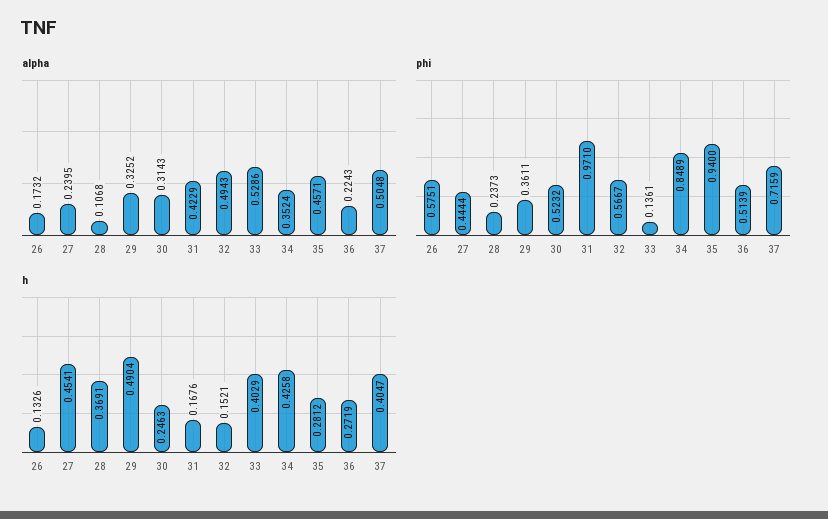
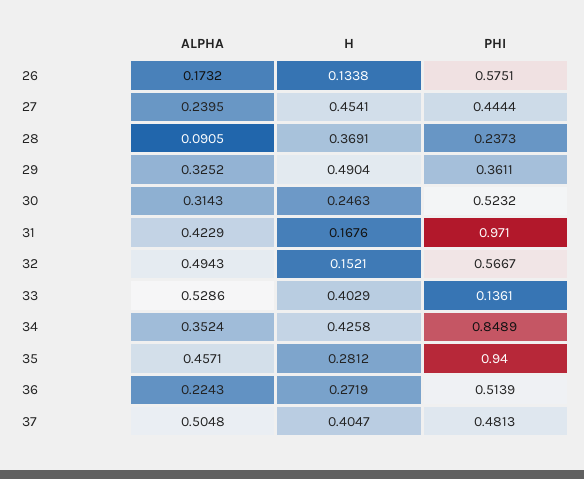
alpha, 28: 0.1068 -> 0.0905
phi, 37: 0.7159 -> 0.4813
h, 26: 0.1326 -> 0.1338

